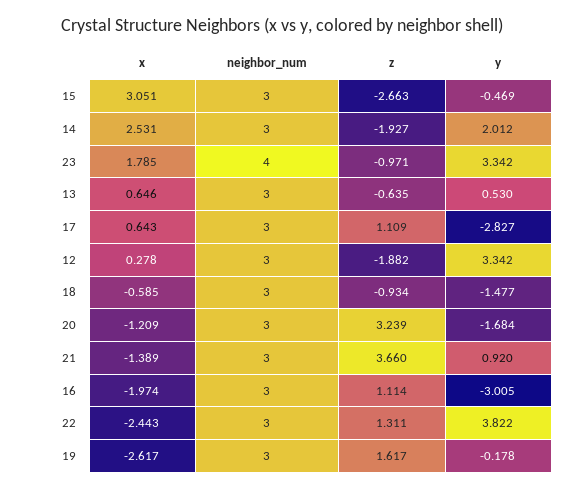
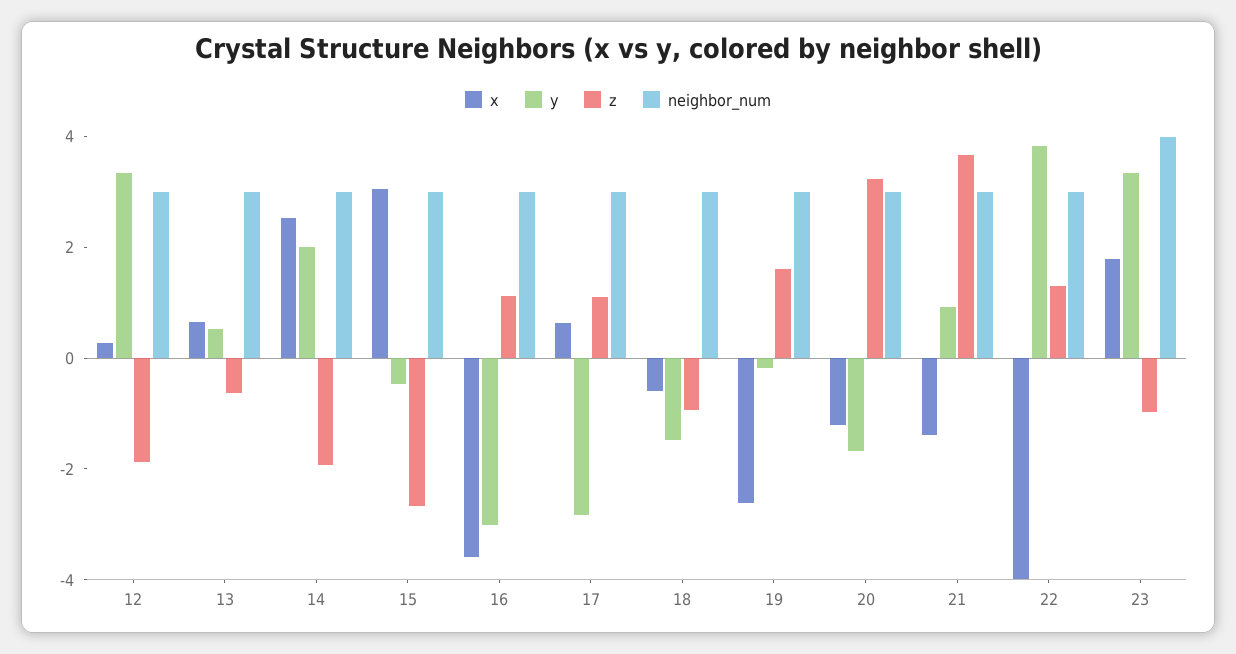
x, 16: -1.974 -> -3.5
x, 22: -2.443 -> -4

